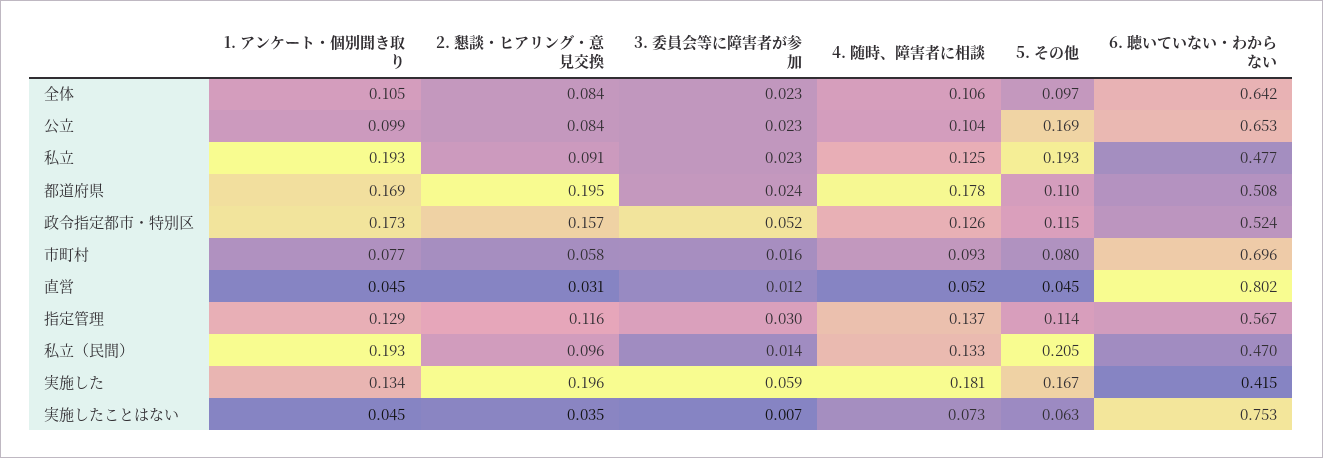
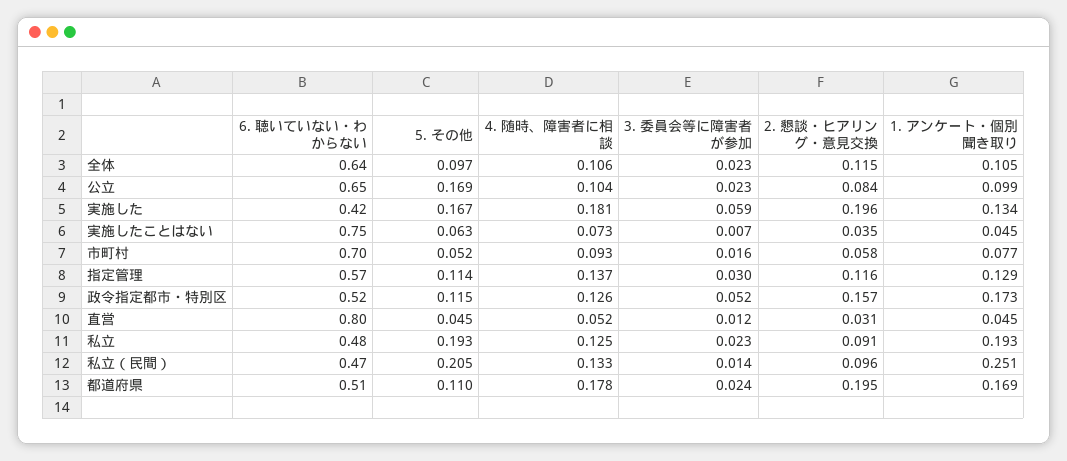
2. 懇談・ヒアリング・意見交換, 全体: 0.084 -> 0.115
5. その他, 市町村: 0.08 -> 0.052
1. アンケート・個別聞き取り, 私立（民間）: 0.193 -> 0.251

